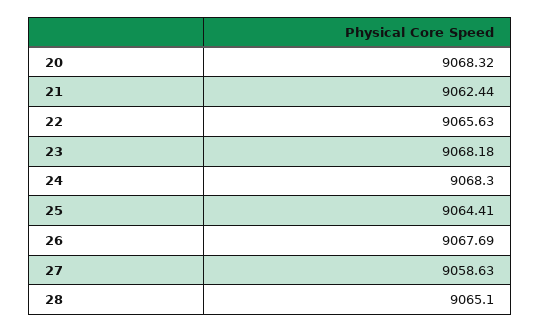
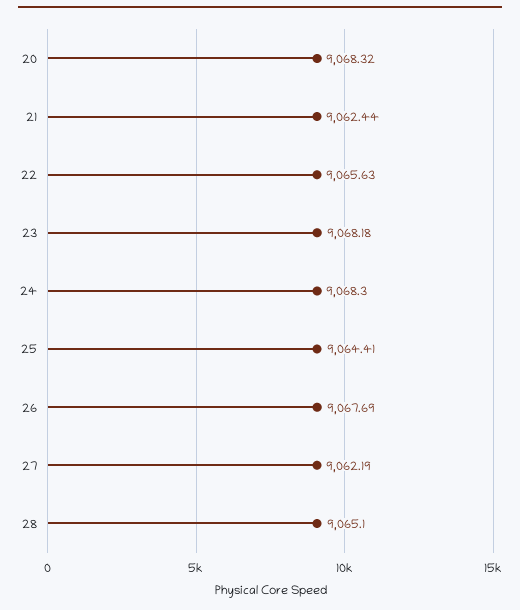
27: 9058.63 -> 9062.19

